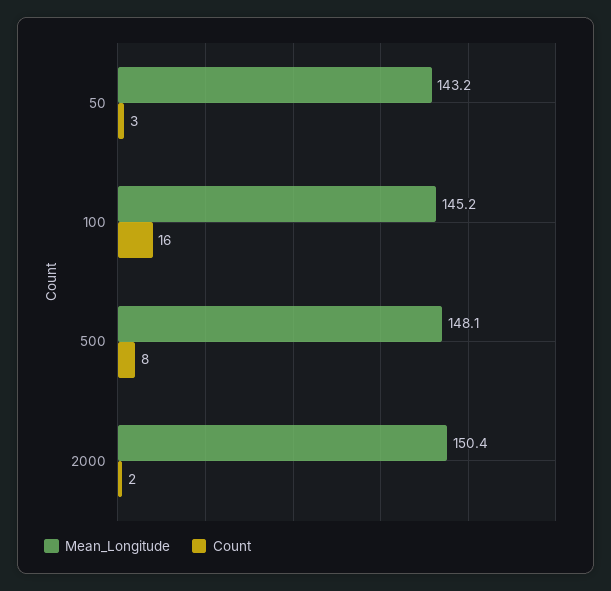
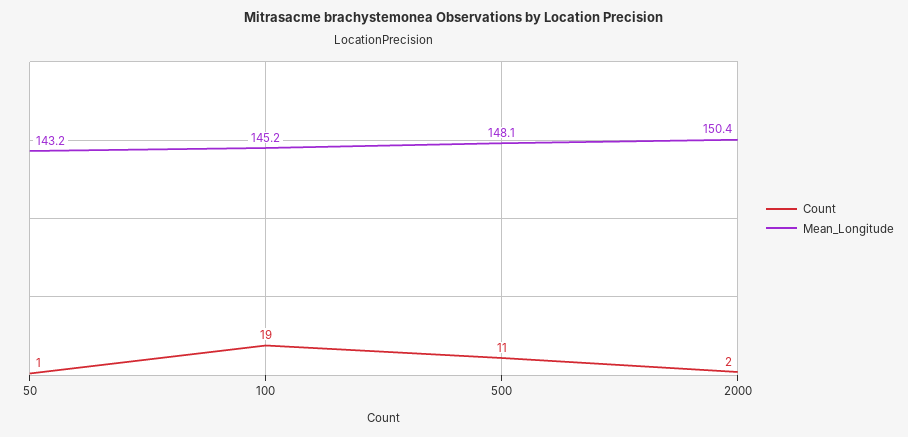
Count, 50: 3 -> 1
Count, 100: 16 -> 19
Count, 500: 8 -> 11

